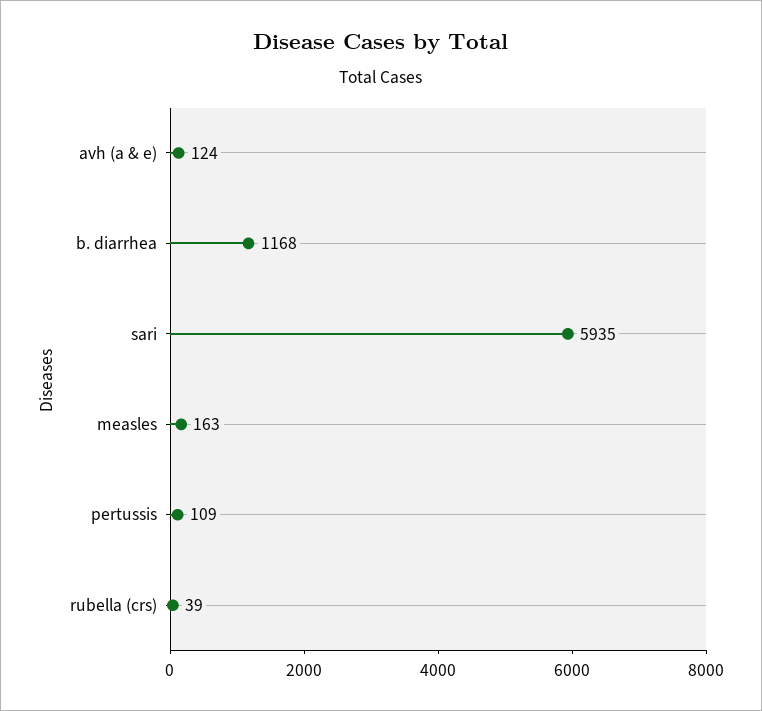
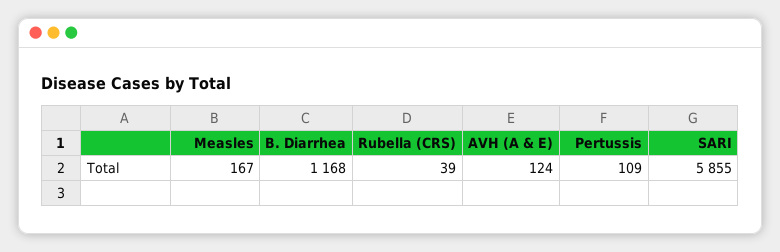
sari: 5935 -> 5855
measles: 163 -> 167

